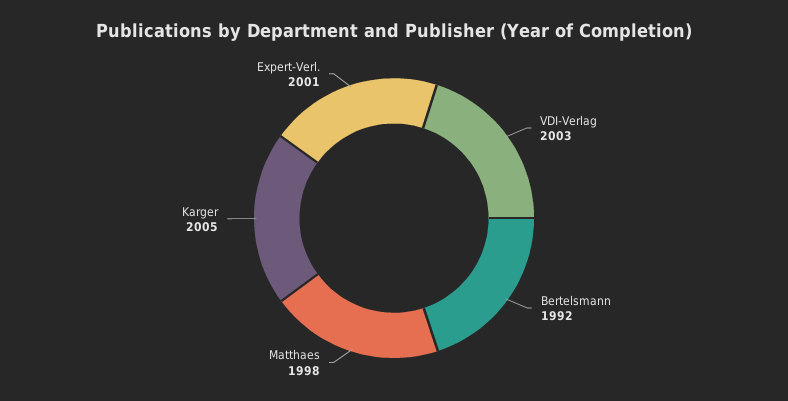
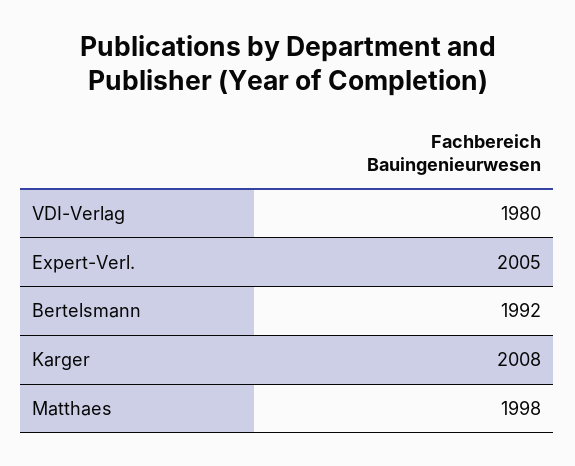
VDI-Verlag: 2003 -> 1980
Karger: 2005 -> 2008
Expert-Verl.: 2001 -> 2005

